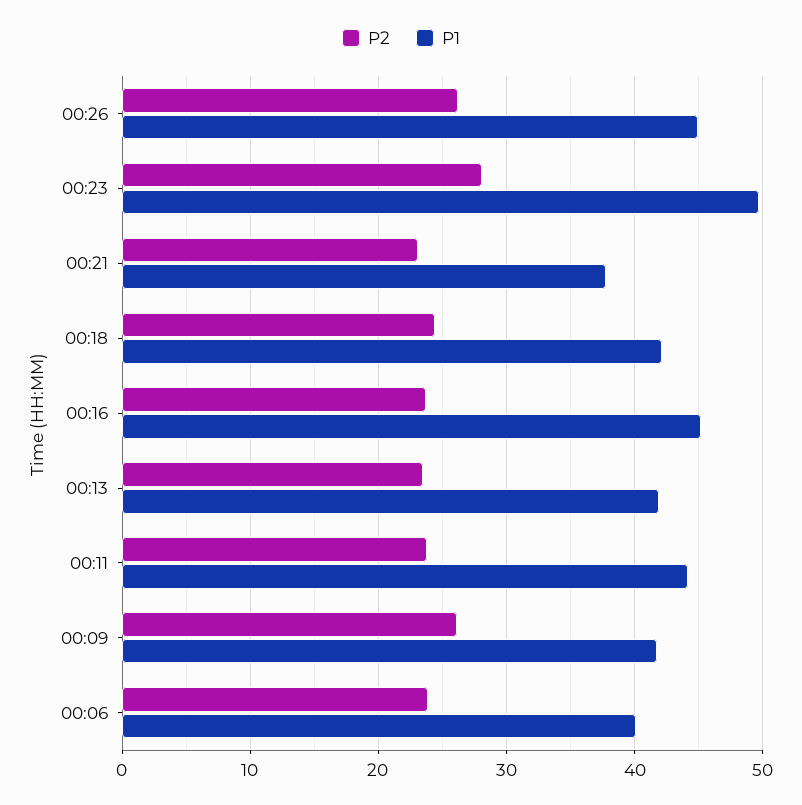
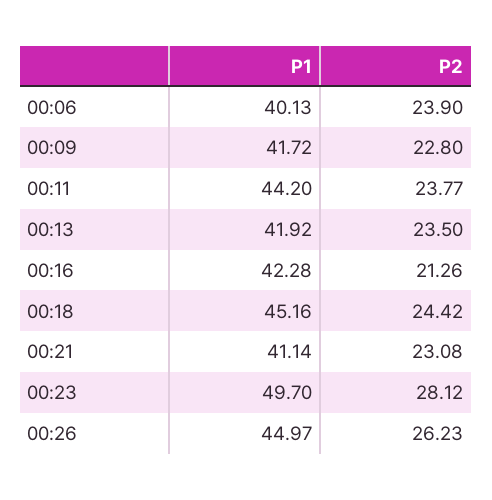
P1, 00:21: 38 -> 41.14
P1, 00:18: 42 -> 45.16
P2, 00:16: 24 -> 21.26
P1, 00:16: 45 -> 42.28
P2, 00:09: 26 -> 22.8

